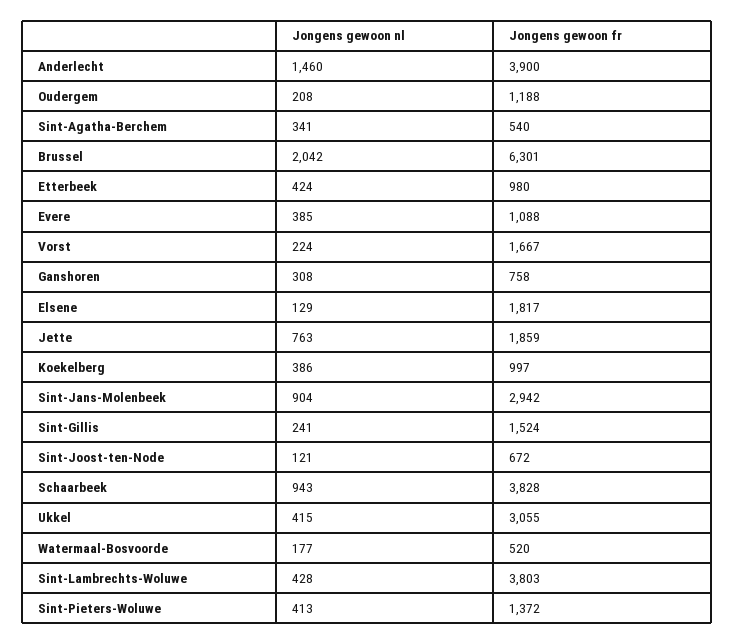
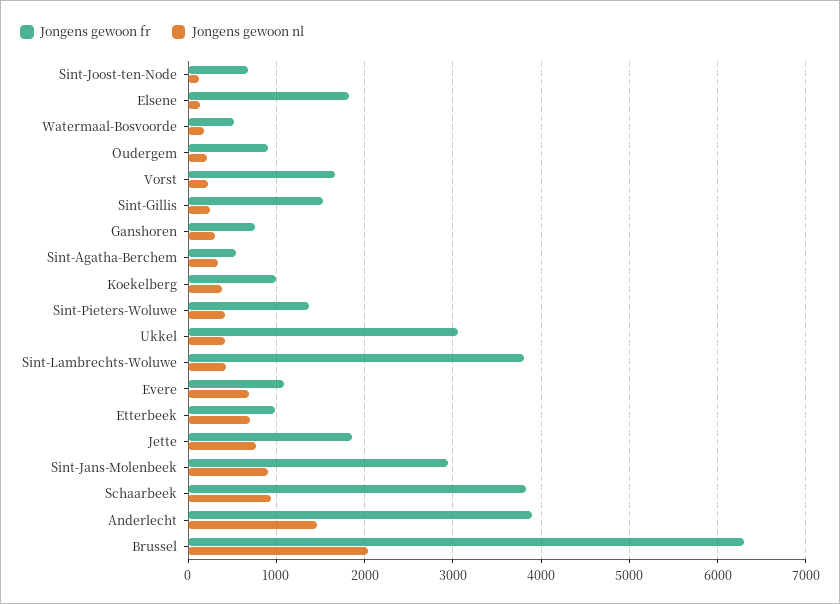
Jongens gewoon fr, Oudergem: 1188 -> 900
Jongens gewoon nl, Etterbeek: 424 -> 700
Jongens gewoon nl, Evere: 385 -> 700

